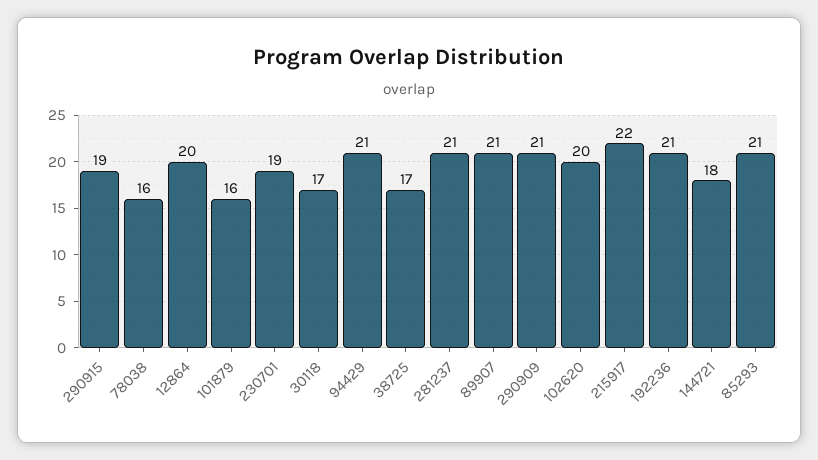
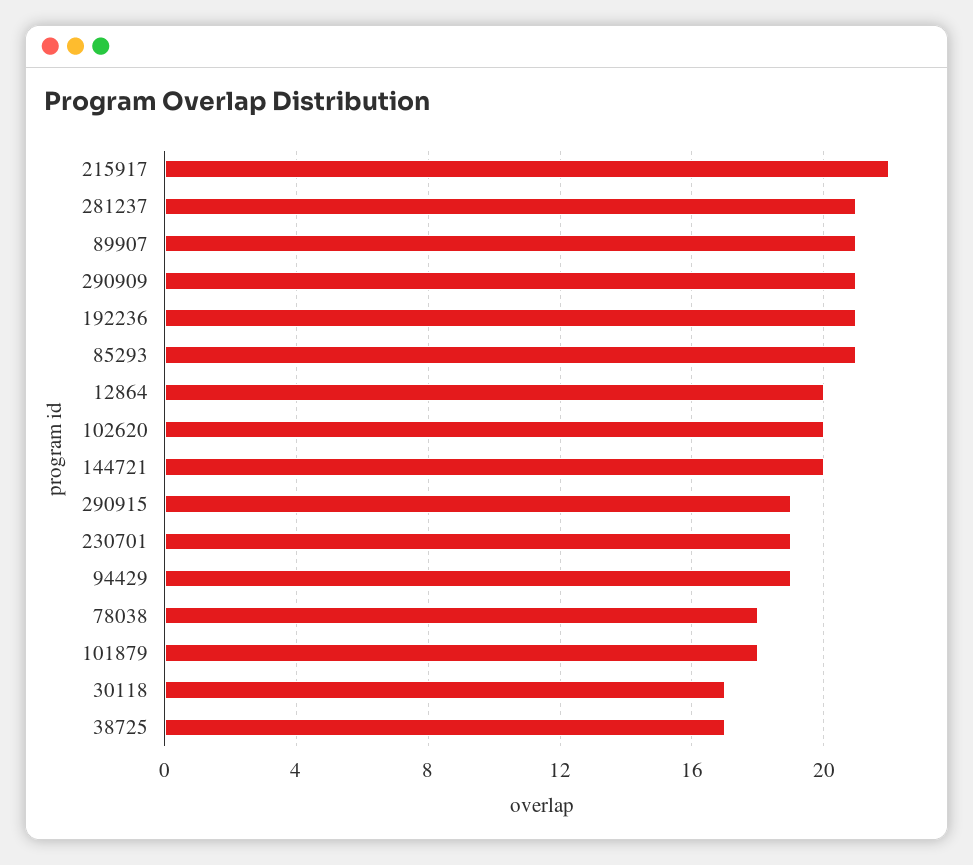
78038: 16 -> 18
101879: 16 -> 18
94429: 21 -> 19
144721: 18 -> 20

